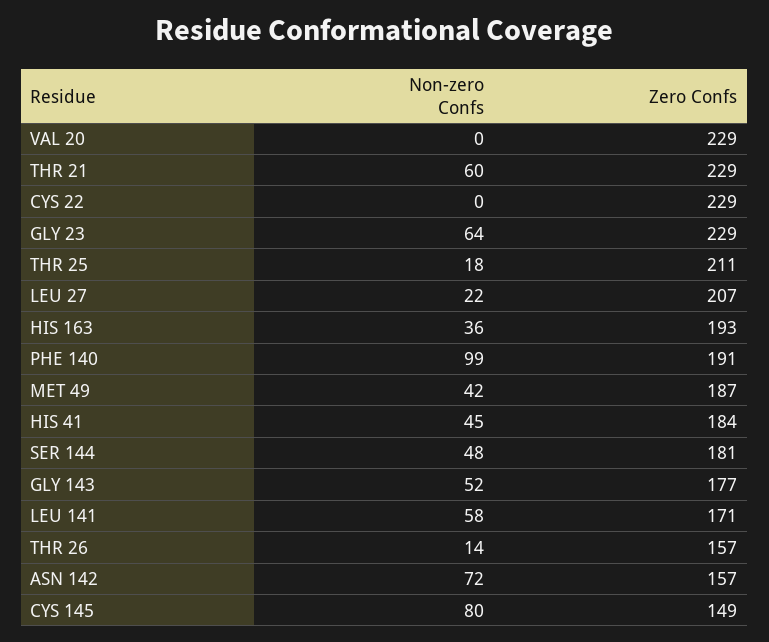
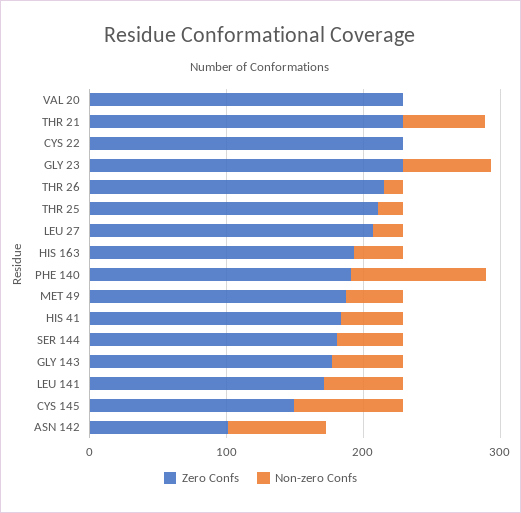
Zero Confs, THR 26: 157 -> 220
Zero Confs, ASN 142: 157 -> 100

